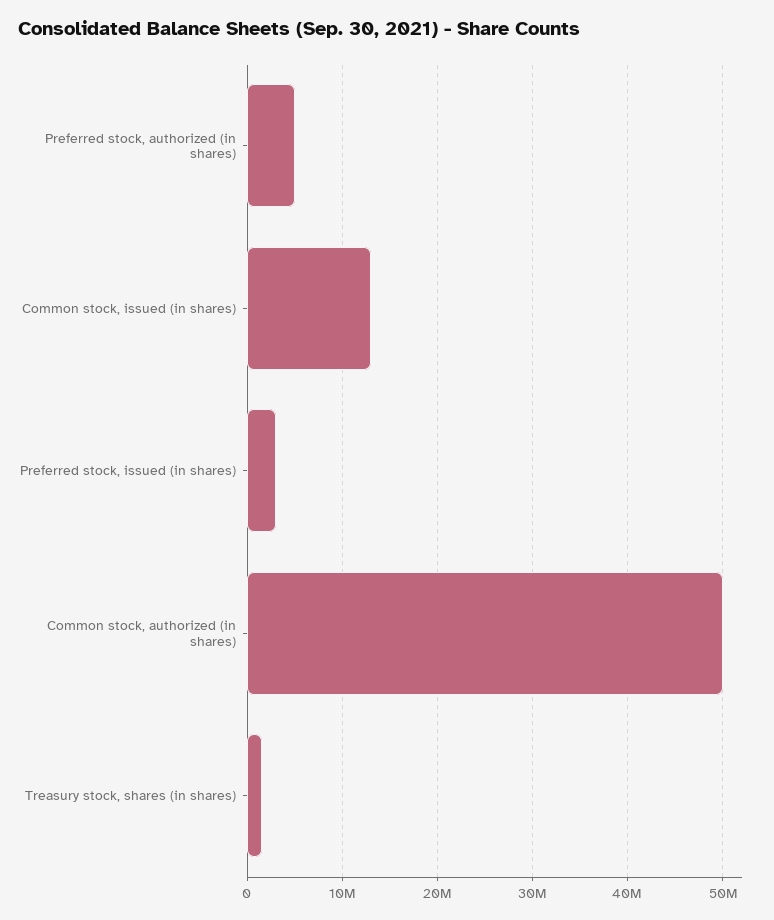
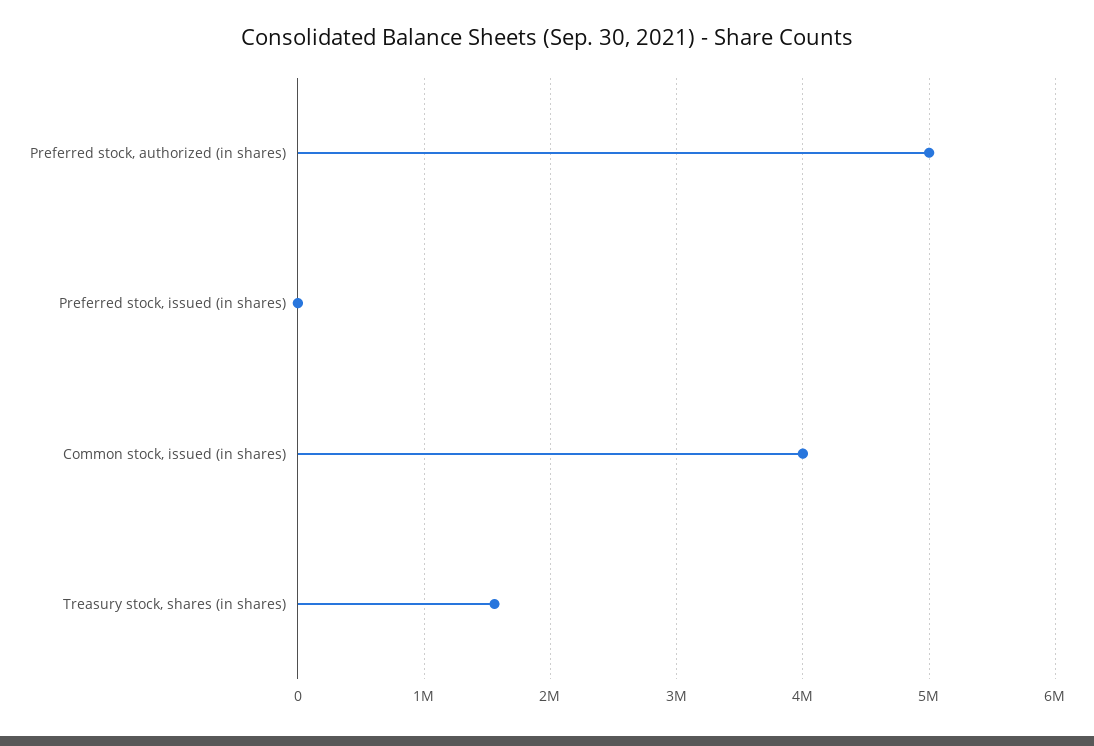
Common stock, issued (in shares): 13000000 -> 4000000
Preferred stock, issued (in shares): 3000000 -> 0
Common stock, authorized (in shares): 50000000 -> none

